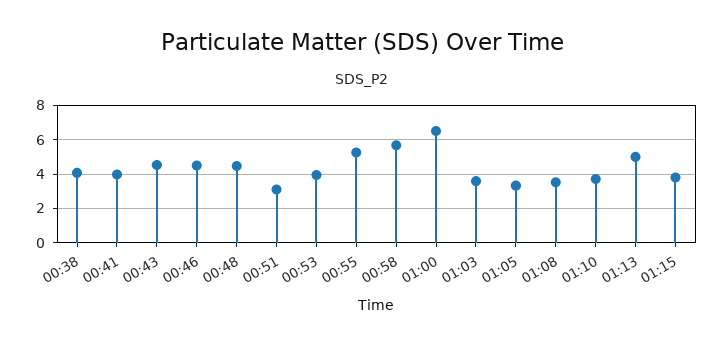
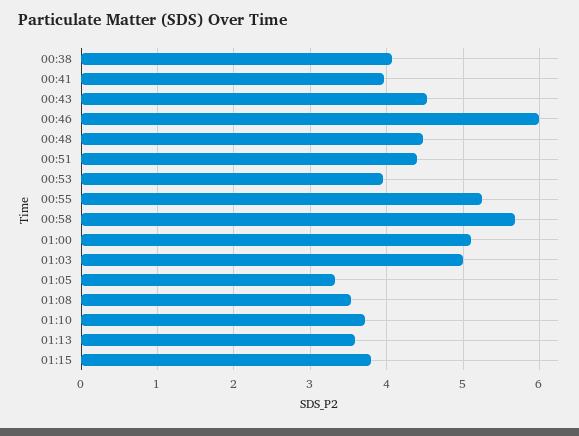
00:46: 4.5 -> 6
00:51: 3 -> 4.4
01:00: 6.5 -> 5.1
01:03: 3.5 -> 5
01:13: 5 -> 3.6

